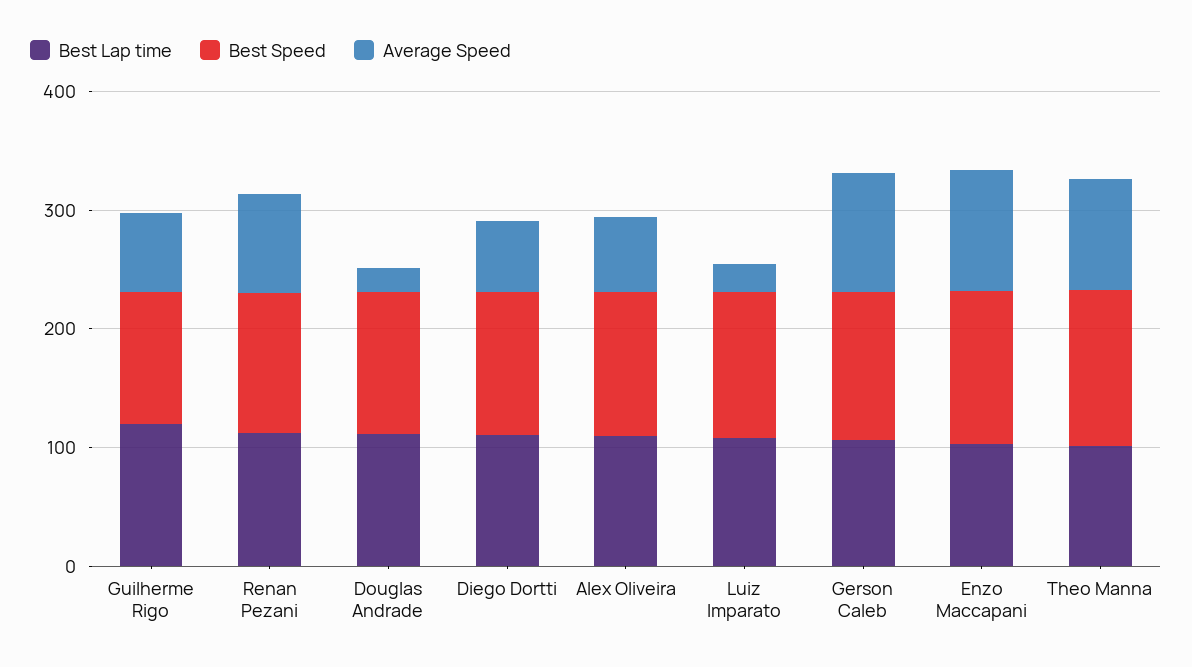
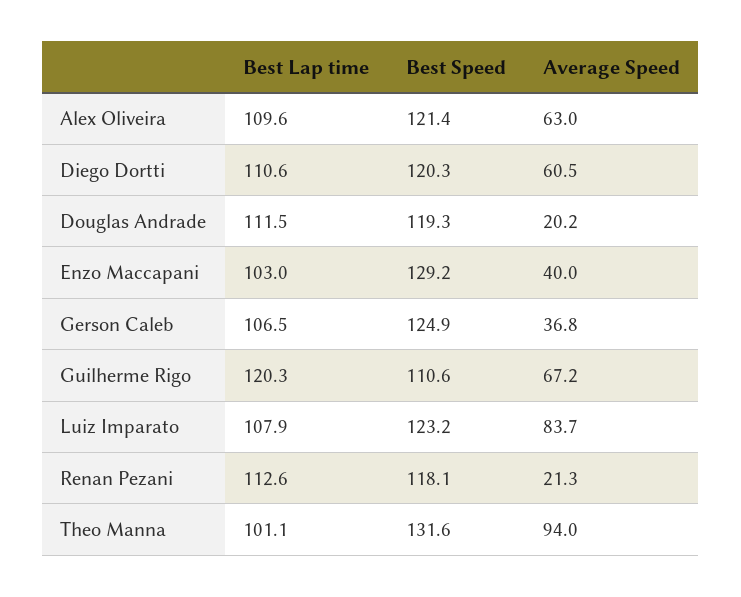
Average Speed, Renan Pezani: 80 -> 21.3
Average Speed, Luiz Imparato: 20 -> 83.7
Average Speed, Gerson Caleb: 100 -> 36.8
Average Speed, Enzo Maccapani: 100 -> 40

